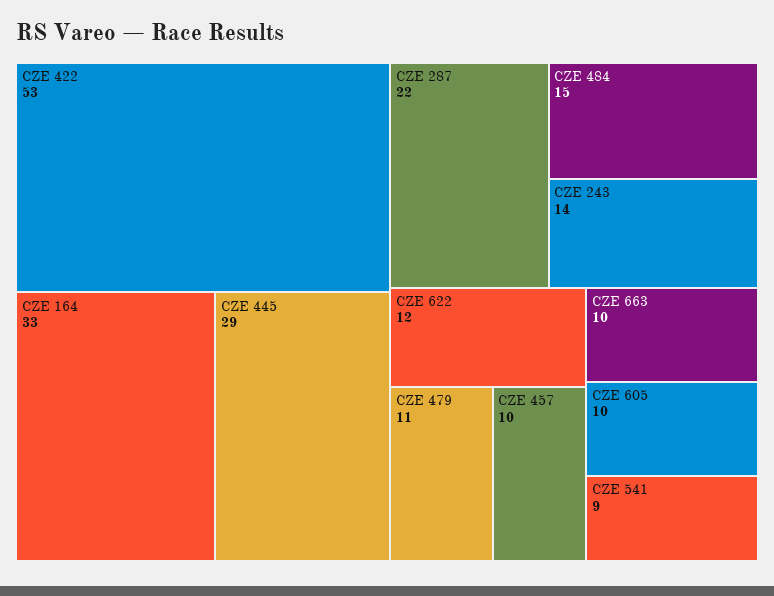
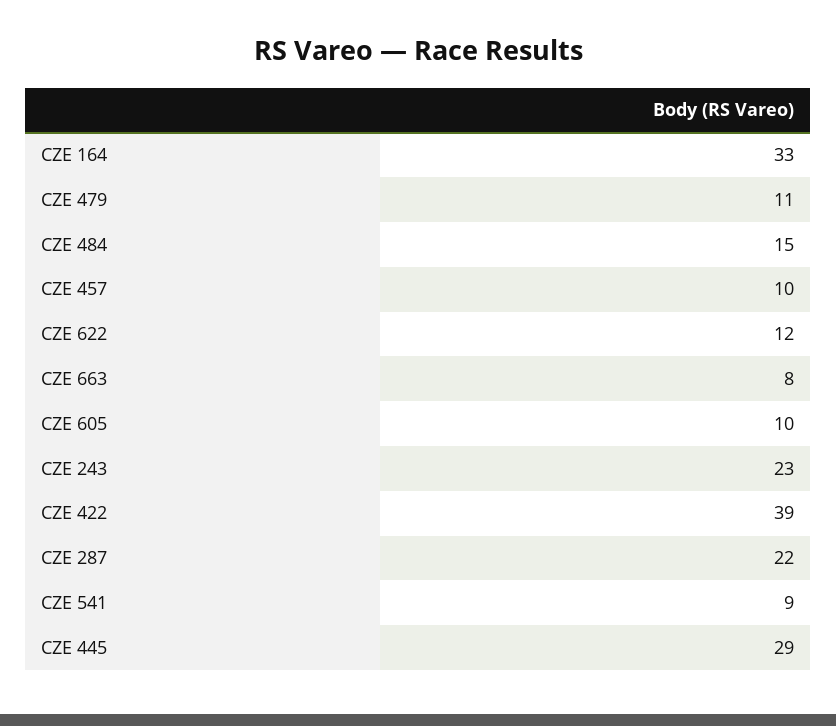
CZE 422: 53 -> 39
CZE 243: 14 -> 23
CZE 663: 10 -> 8

